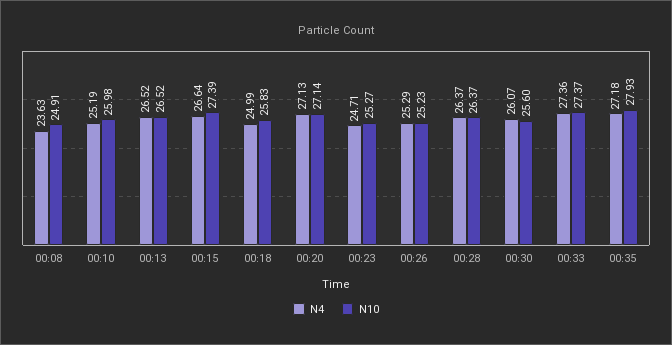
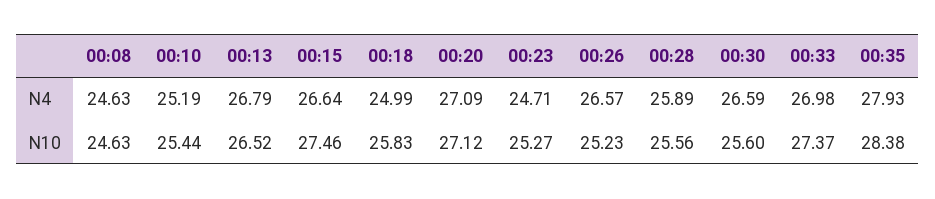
N4, 00:08: 23.63 -> 24.63
N10, 00:08: 24.91 -> 24.63
N10, 00:10: 25.98 -> 25.44
N4, 00:13: 26.52 -> 26.79
N10, 00:15: 27.39 -> 27.46
N4, 00:20: 27.13 -> 27.09
N10, 00:20: 27.14 -> 27.12
N4, 00:26: 25.29 -> 26.57
N4, 00:28: 26.37 -> 25.89
N10, 00:28: 26.37 -> 25.56
N4, 00:30: 26.07 -> 26.59
N4, 00:33: 27.36 -> 26.98
N4, 00:35: 27.18 -> 27.93
N10, 00:35: 27.93 -> 28.38

